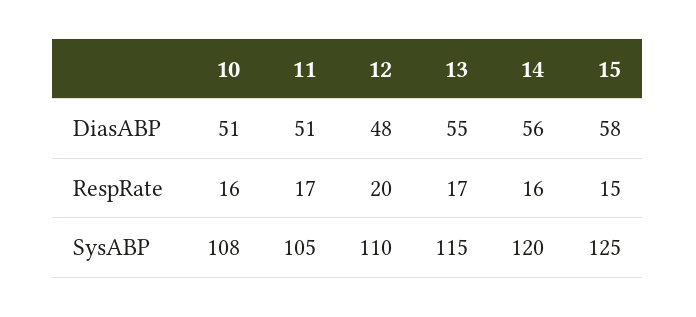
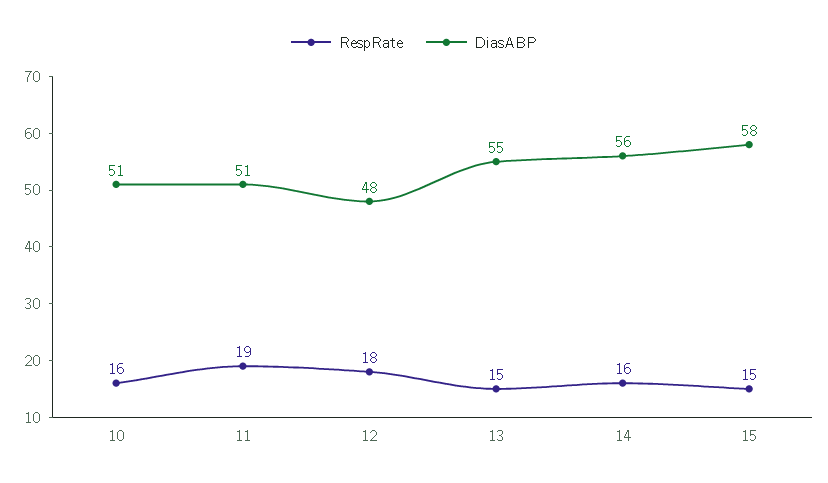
RespRate, 11: 17 -> 19
RespRate, 12: 20 -> 18
RespRate, 13: 17 -> 15
SysABP, 10: 108 -> none
SysABP, 11: 105 -> none
SysABP, 12: 110 -> none
SysABP, 13: 115 -> none
SysABP, 14: 120 -> none
SysABP, 15: 125 -> none

